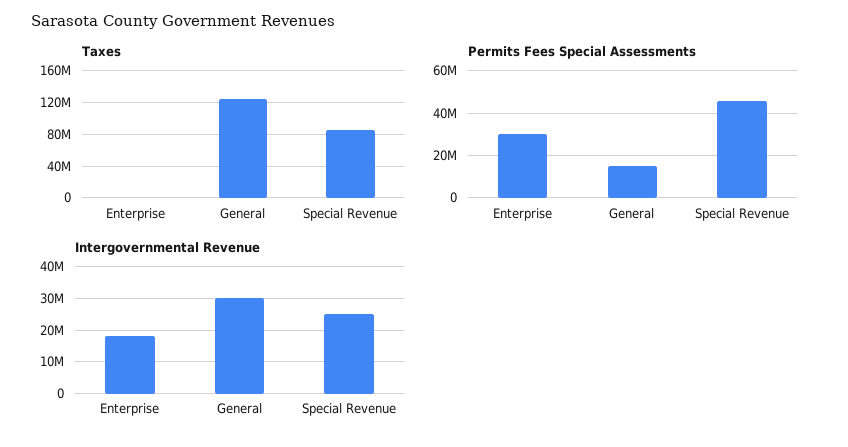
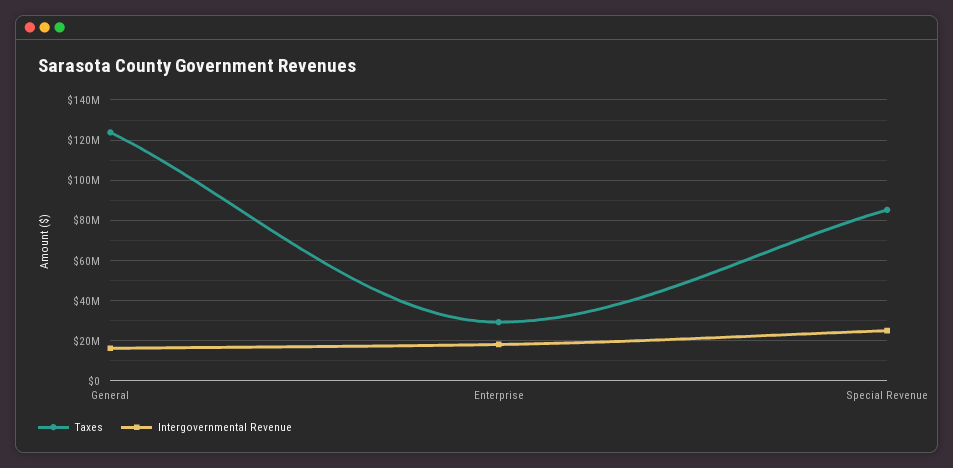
Taxes, Enterprise: 0 -> 30000000
Permits Fees Special Assessments, Enterprise: 30000000 -> none
Permits Fees Special Assessments, General: 15000000 -> none
Permits Fees Special Assessments, Special Revenue: 45000000 -> none
Intergovernmental Revenue, General: 30000000 -> 15000000

